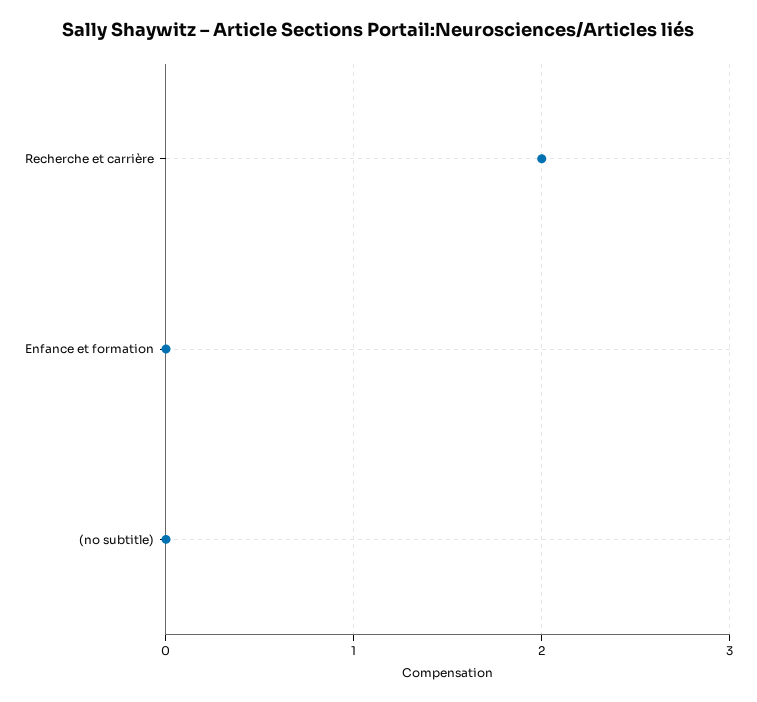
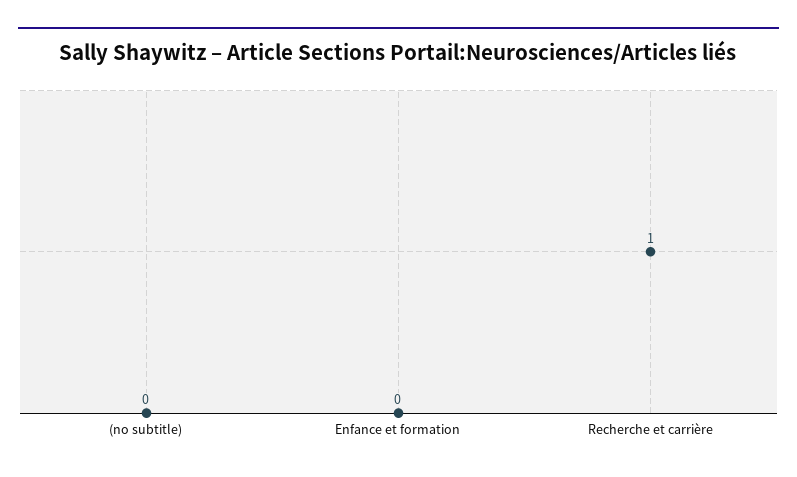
Recherche et carrière: 2 -> 1

